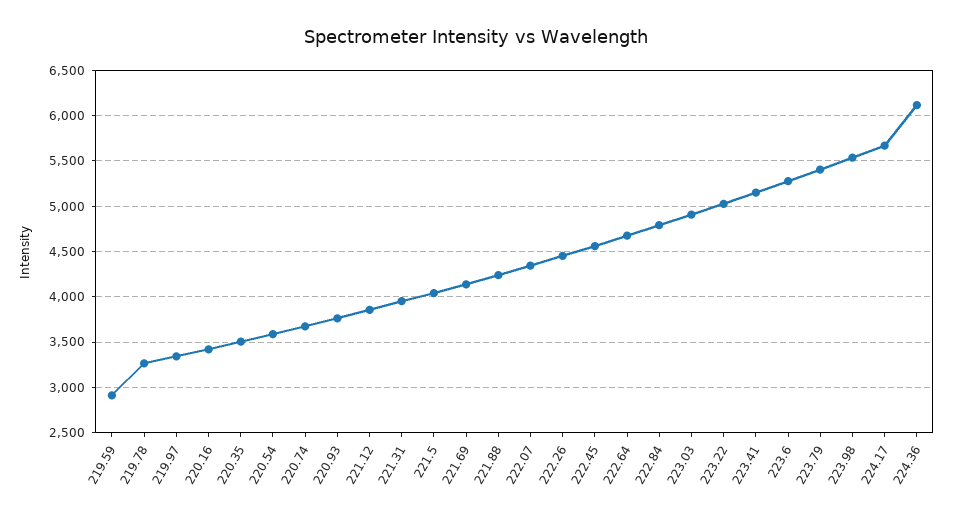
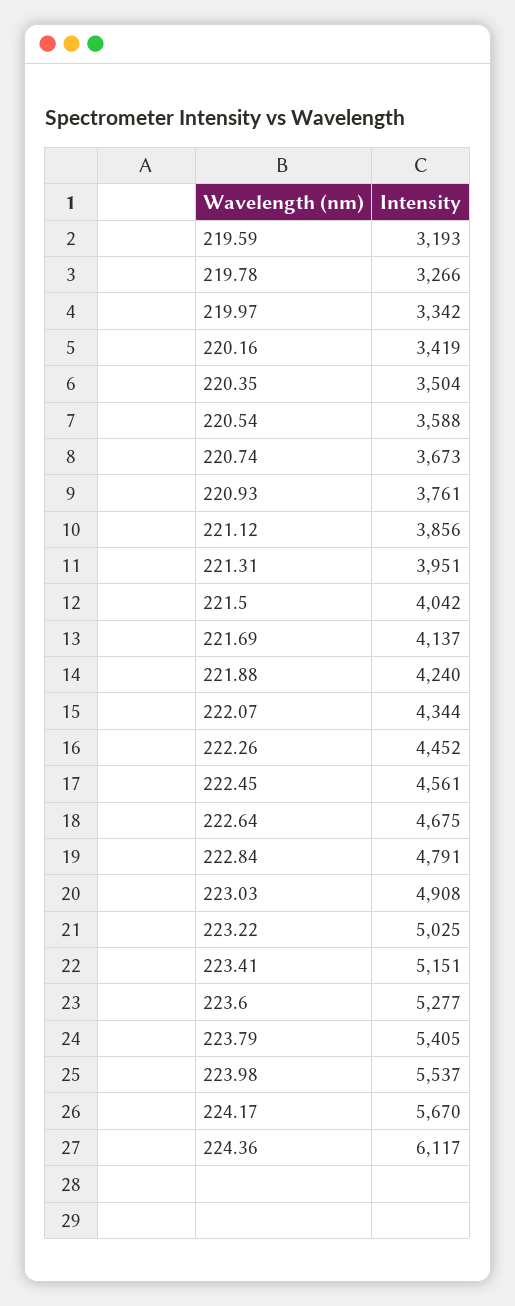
219.59: 2900 -> 3193

